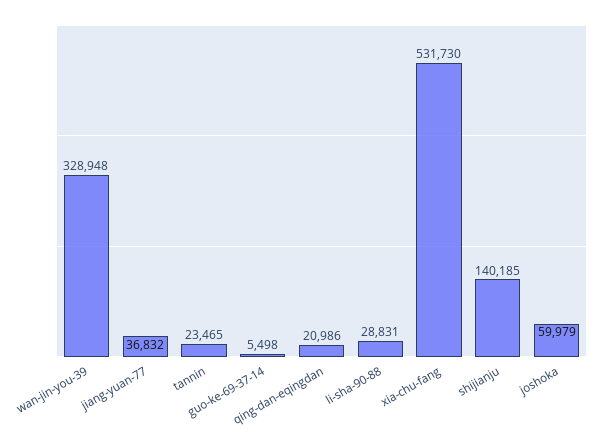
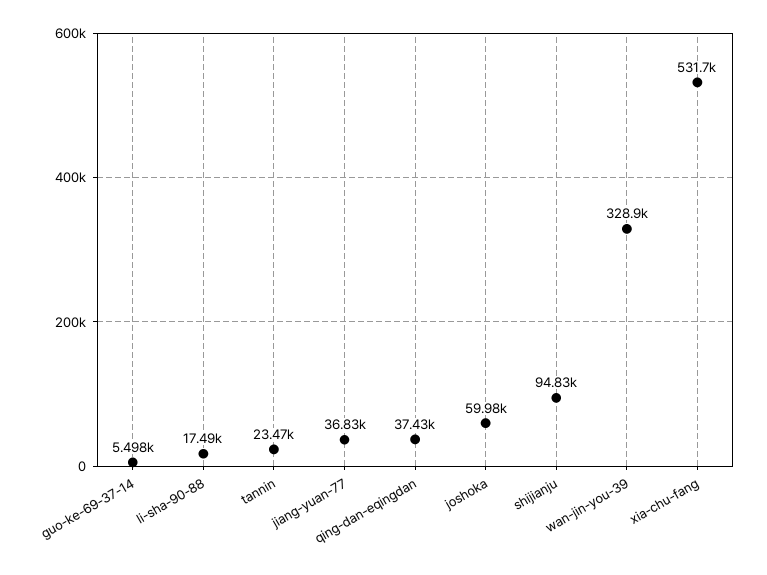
qing-dan-eqingdan: 20986 -> 37430
li-sha-90-88: 28831 -> 17490
shijianju: 140185 -> 94830

